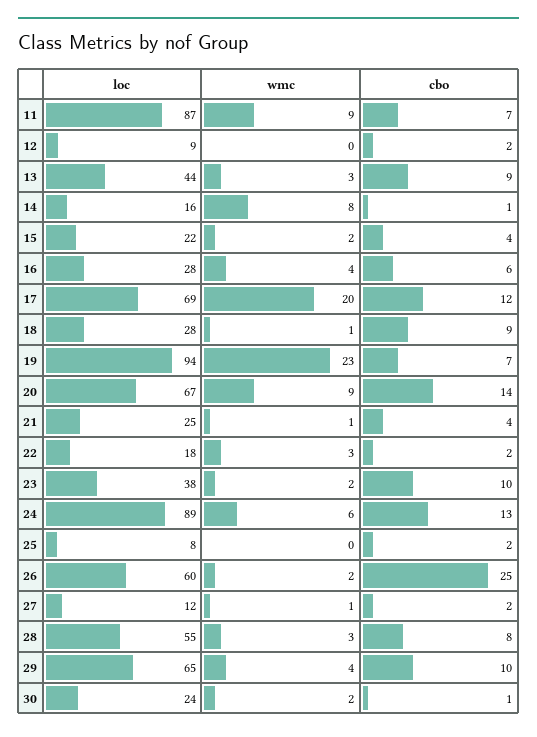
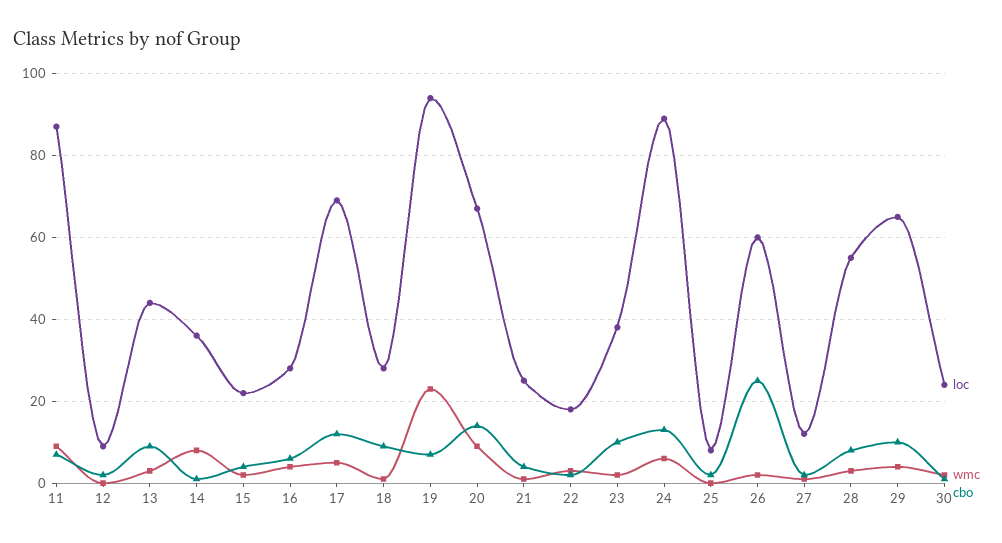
loc, 14: 16 -> 35
wmc, 17: 20 -> 5

